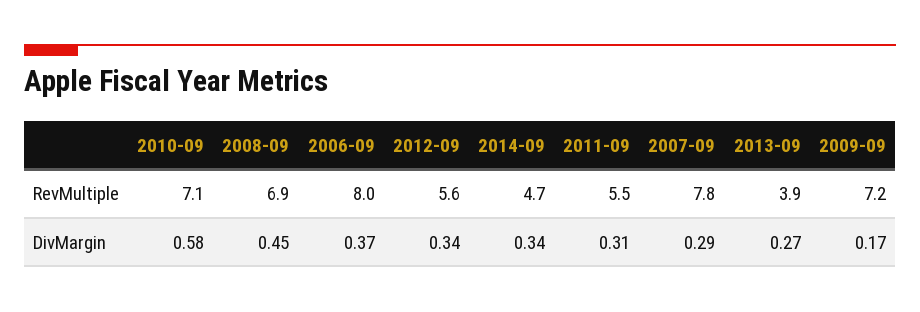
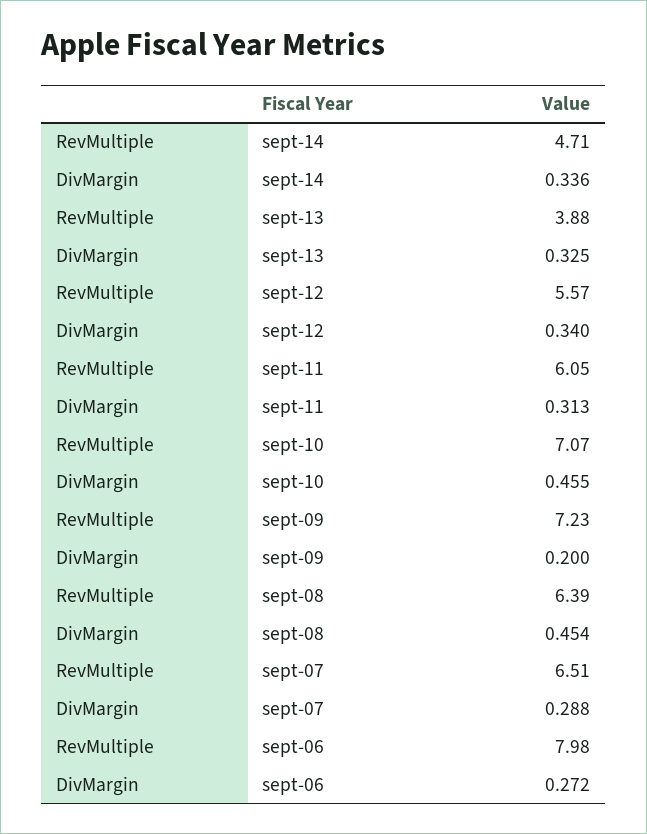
2008-09, RevMultiple: 6.9 -> 6.39
2011-09, RevMultiple: 5.5 -> 6.05
2007-09, RevMultiple: 7.8 -> 6.51
2010-09, DivMargin: 0.58 -> 0.455
2006-09, DivMargin: 0.37 -> 0.272
2013-09, DivMargin: 0.27 -> 0.325
2009-09, DivMargin: 0.17 -> 0.2

